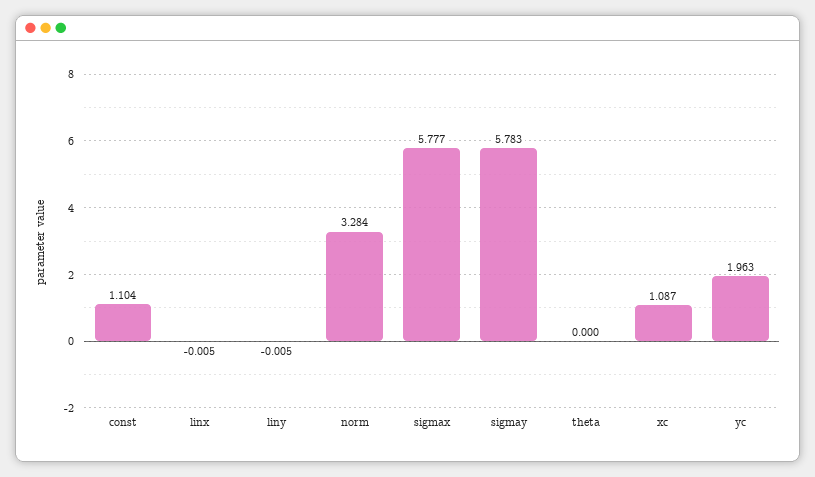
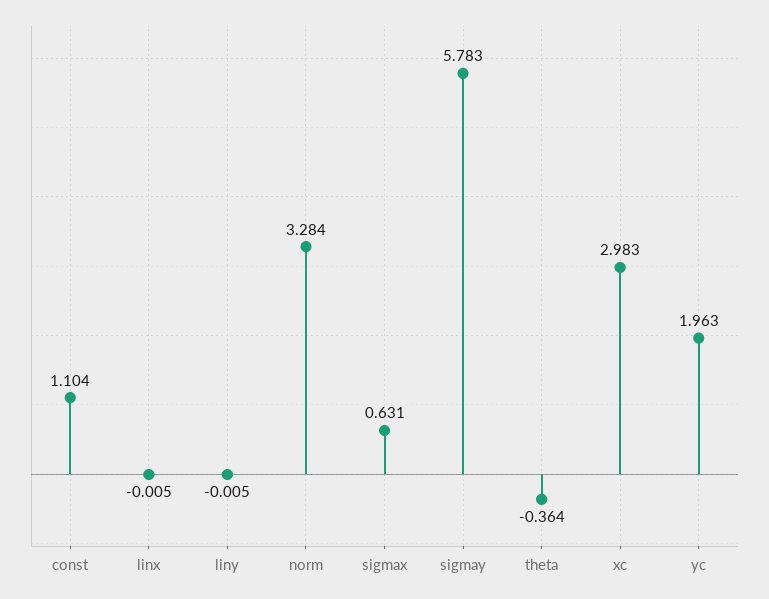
sigmax: 5.777 -> 0.631
theta: 0 -> -0.364
xc: 1.087 -> 2.983

